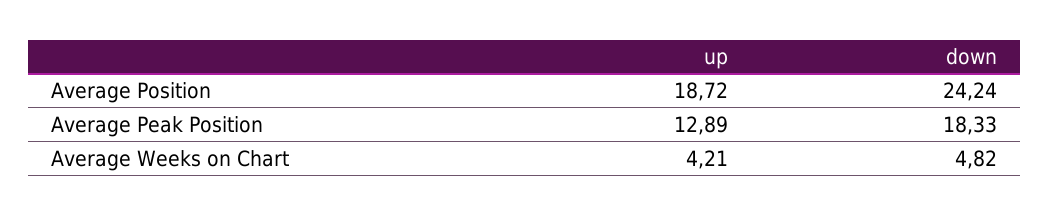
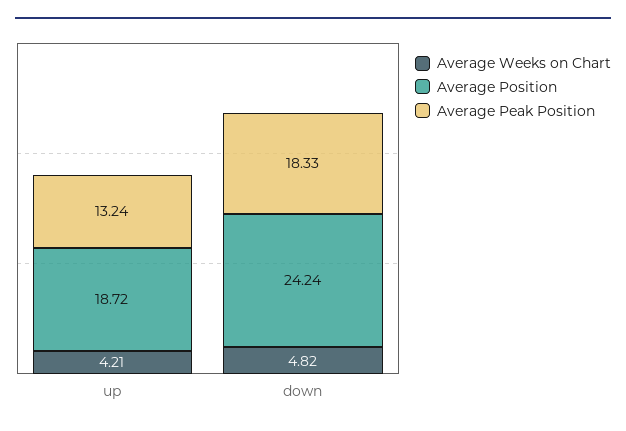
Average Peak Position, up: 12.89 -> 13.24

